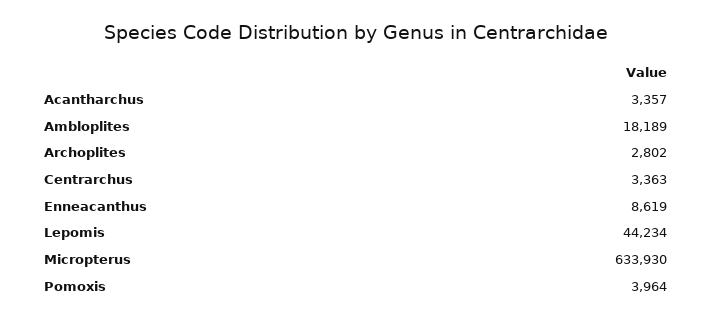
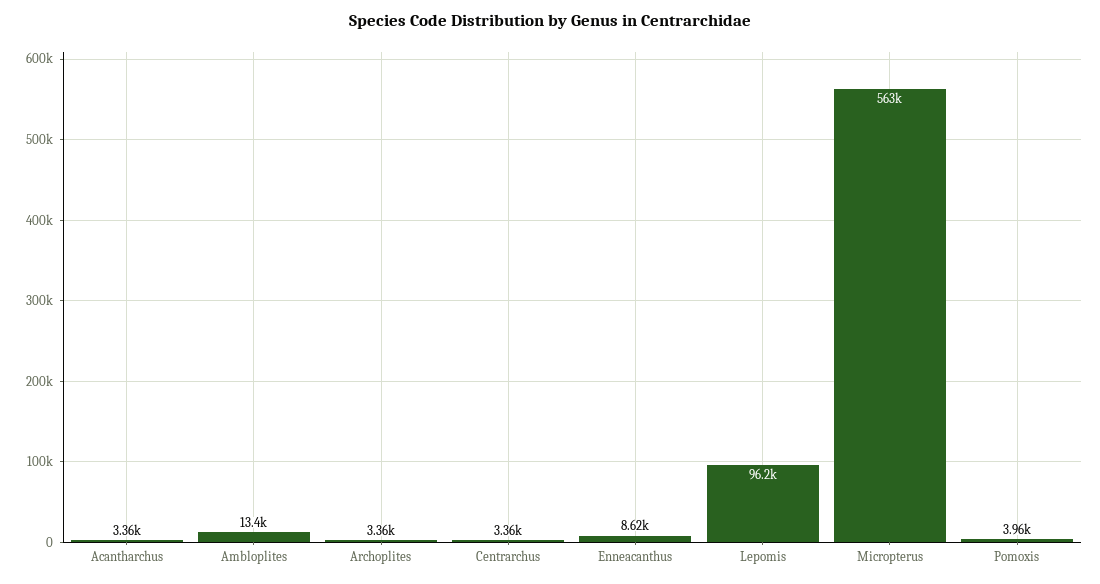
Ambloplites: 18189 -> 13400
Archoplites: 2802 -> 3360
Lepomis: 44234 -> 96200
Micropterus: 633930 -> 563000

